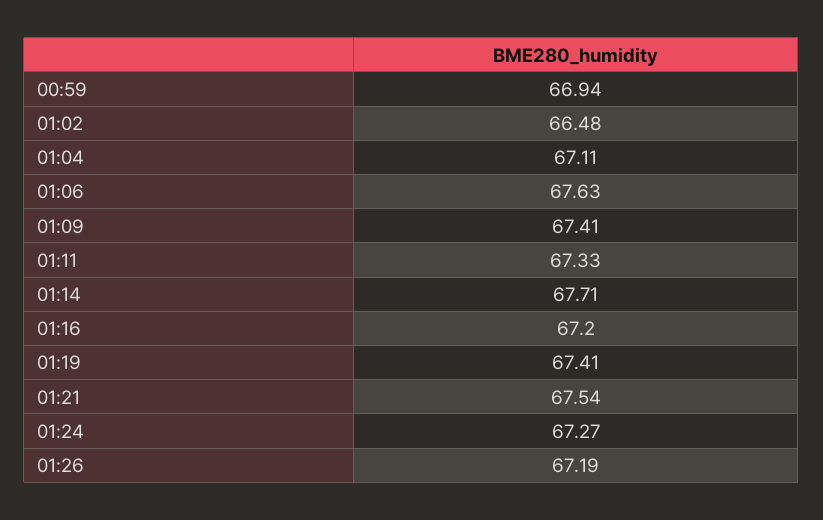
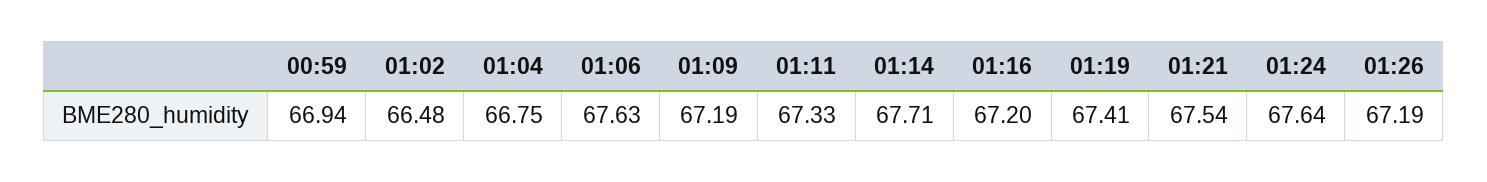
01:04: 67.11 -> 66.75
01:09: 67.41 -> 67.19
01:24: 67.27 -> 67.64

